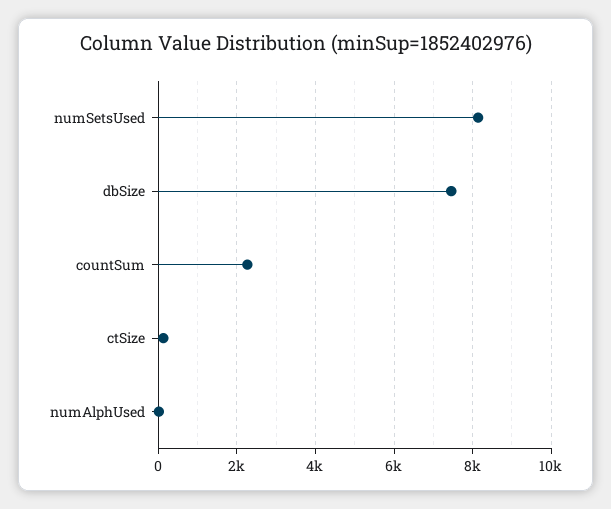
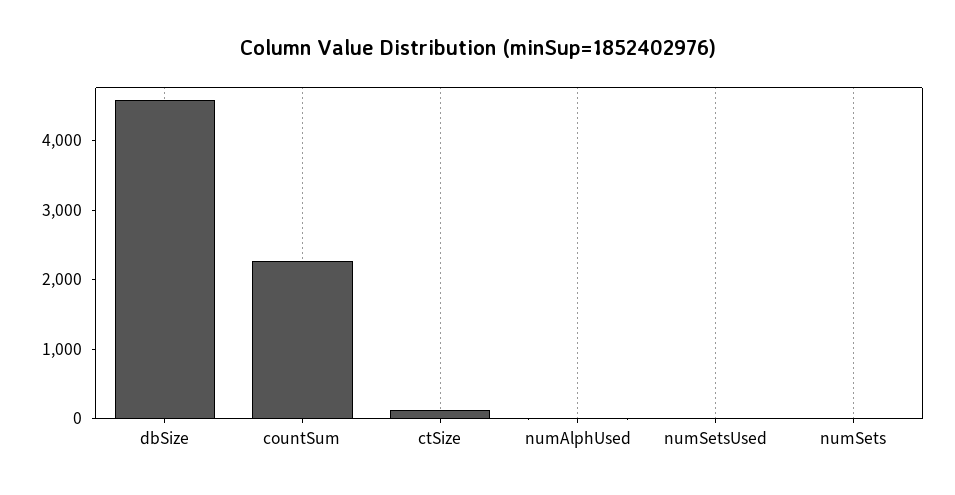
numSetsUsed: 8200 -> 0
dbSize: 7400 -> 4600
numSets: none -> 0

